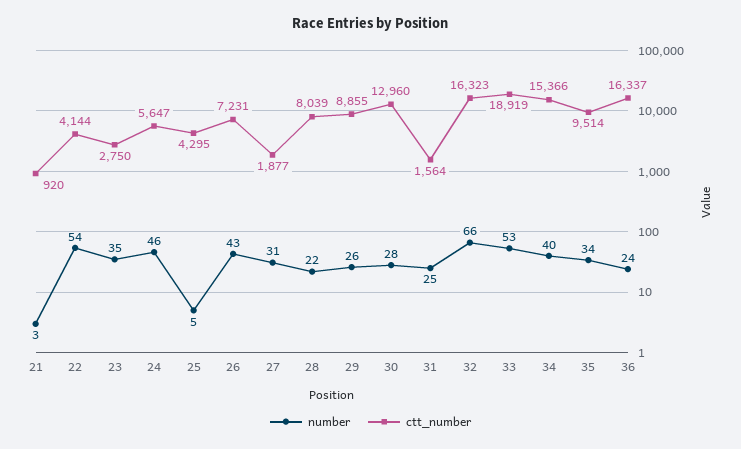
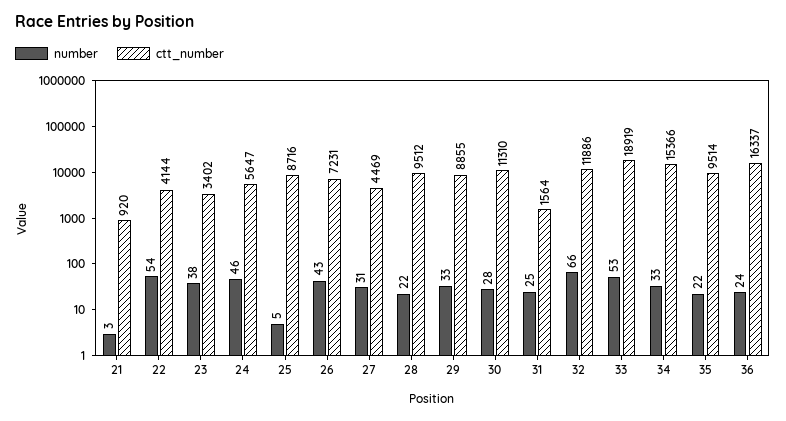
number, 23: 35 -> 38
ctt_number, 23: 2750 -> 3402
ctt_number, 25: 4295 -> 8716
ctt_number, 27: 1877 -> 4469
ctt_number, 28: 8039 -> 9512
number, 29: 26 -> 33
ctt_number, 30: 12960 -> 11310
ctt_number, 32: 16323 -> 11886
number, 34: 40 -> 33
number, 35: 34 -> 22

